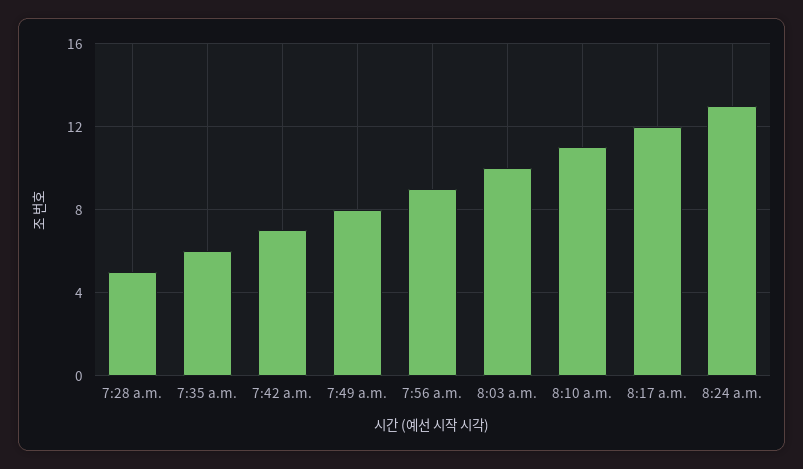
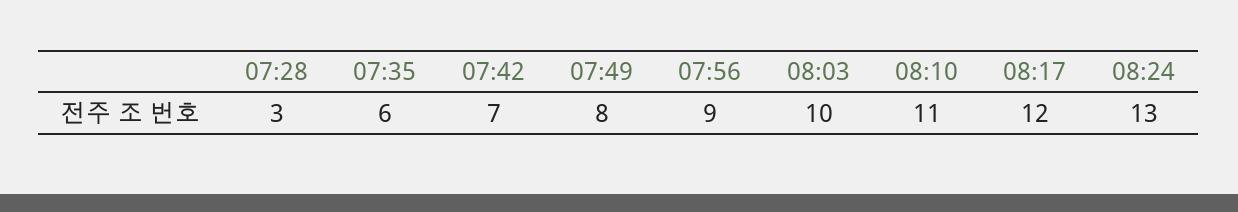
7:28 a.m.: 5 -> 3

